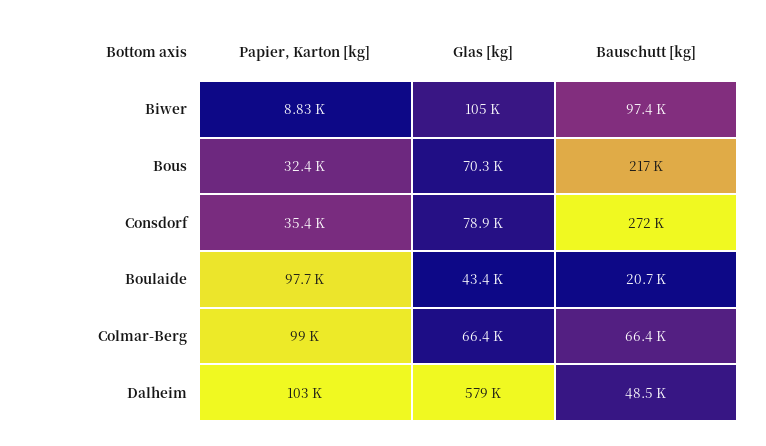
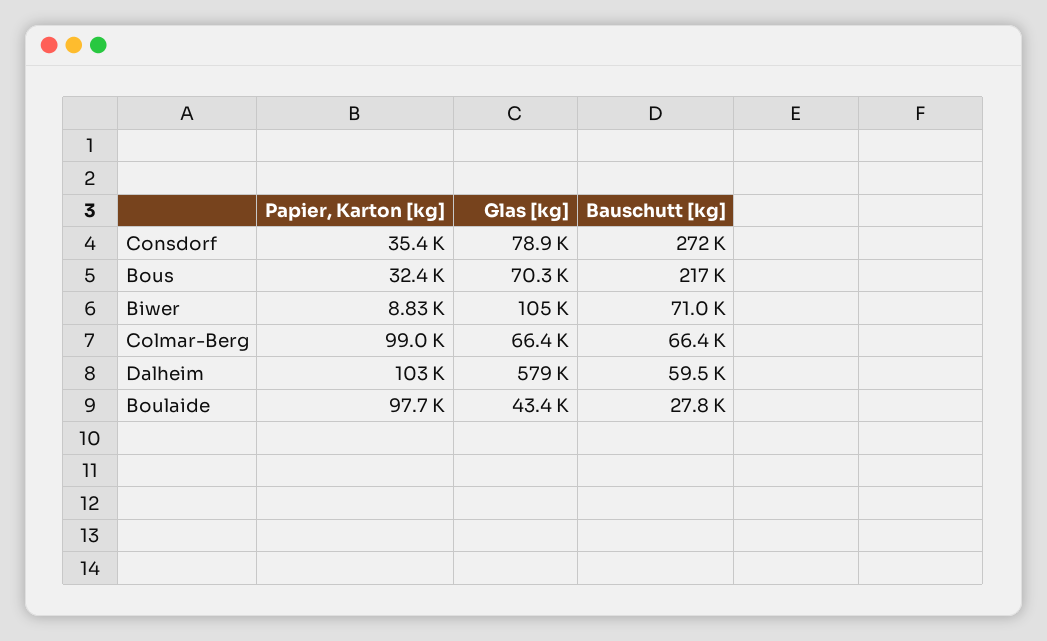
Bauschutt [kg], Biwer: 97400 -> 71000
Bauschutt [kg], Boulaide: 20700 -> 27800
Bauschutt [kg], Dalheim: 48500 -> 59500

